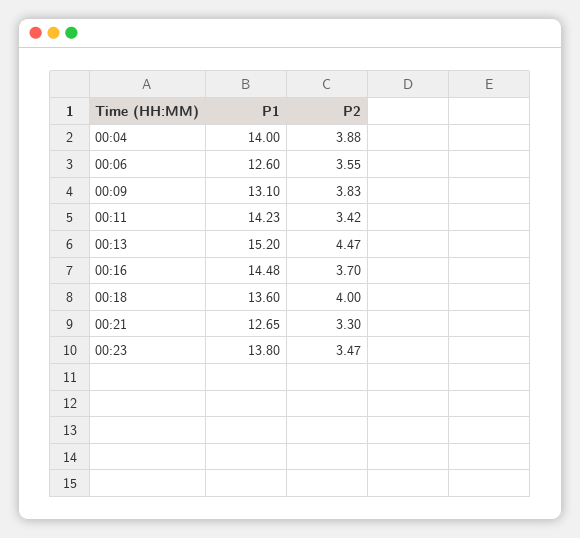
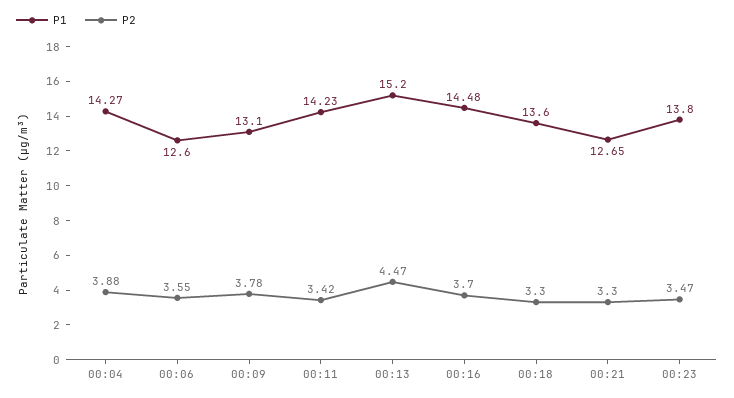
P1, 00:04: 14 -> 14.27
P2, 00:09: 3.83 -> 3.78
P2, 00:18: 4 -> 3.3

